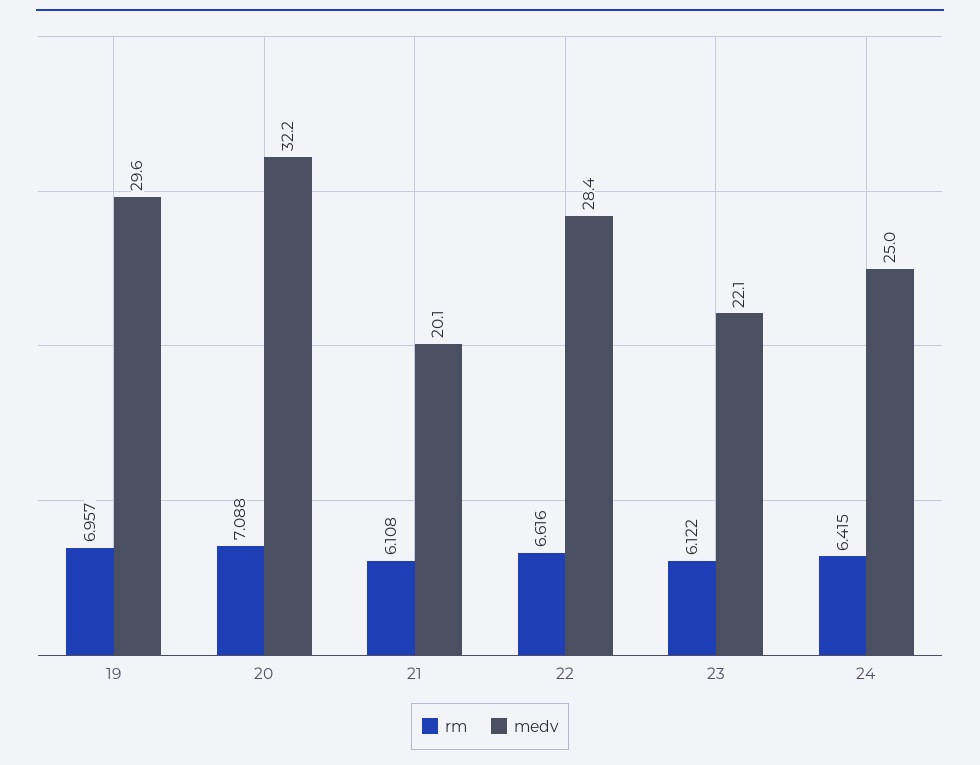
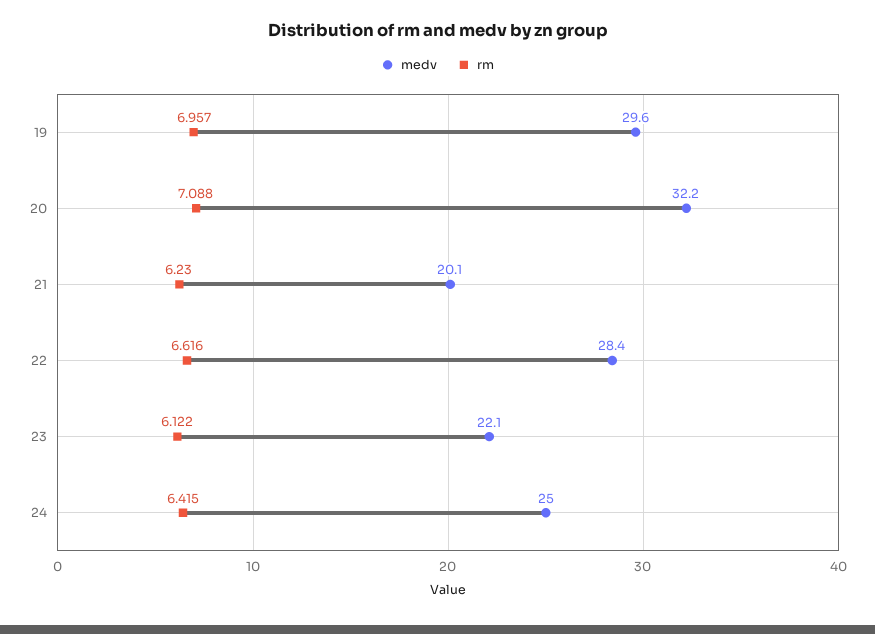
rm, 21: 6.108 -> 6.23

